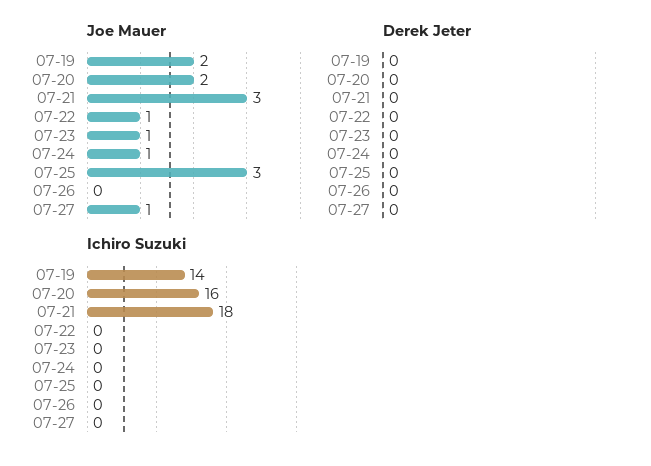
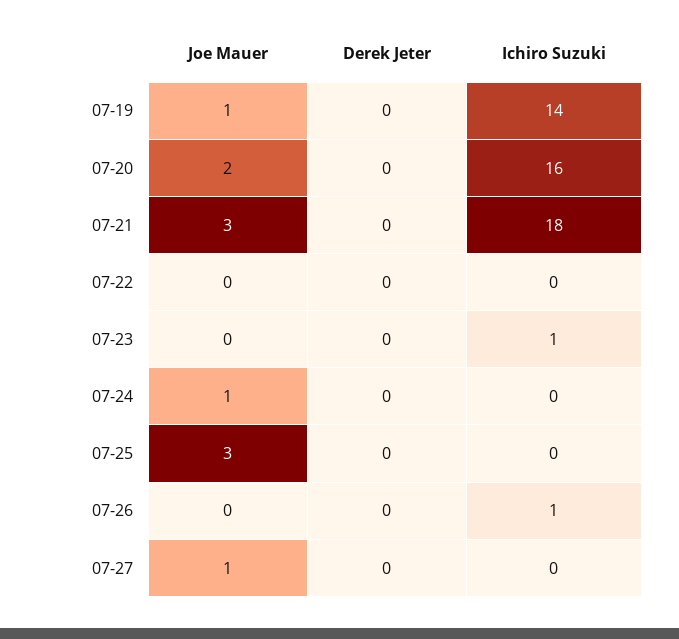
Joe Mauer, 07-19: 2 -> 1
Joe Mauer, 07-22: 1 -> 0
Joe Mauer, 07-23: 1 -> 0
Ichiro Suzuki, 07-23: 0 -> 1
Ichiro Suzuki, 07-26: 0 -> 1

